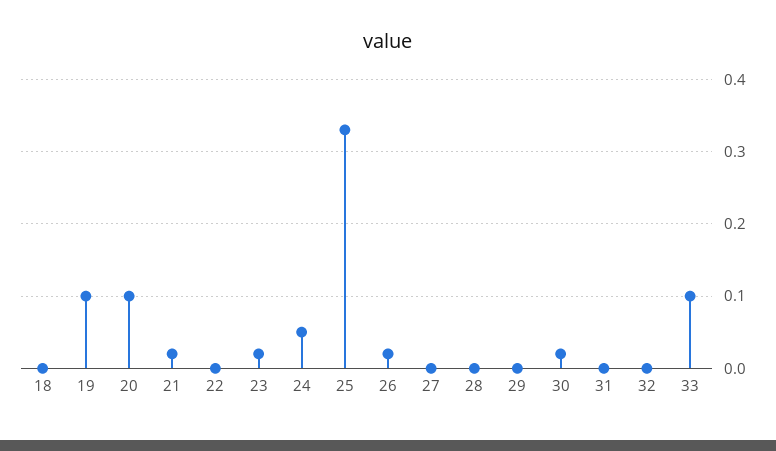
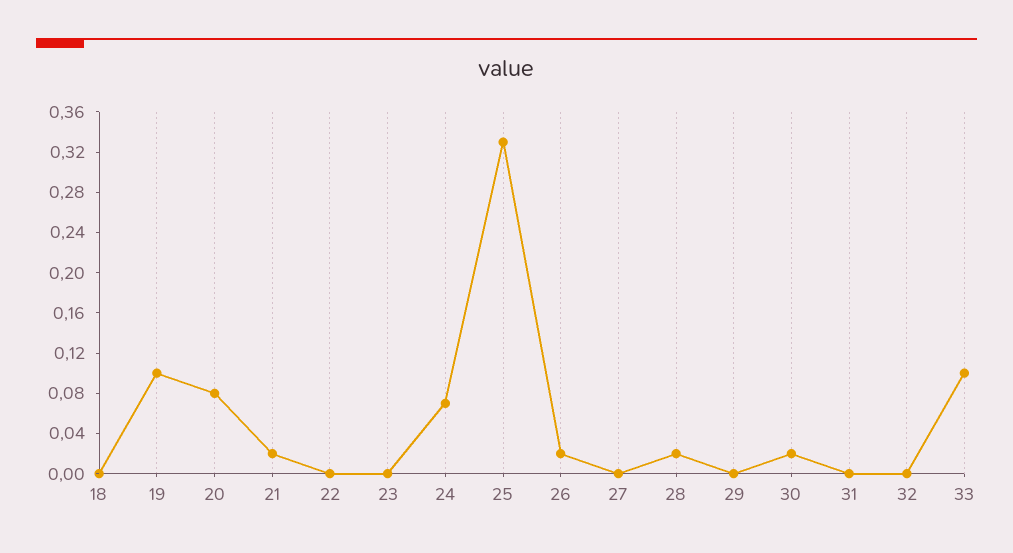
20: 0.1 -> 0.08
23: 0.02 -> 0
24: 0.05 -> 0.07
28: 0 -> 0.02

